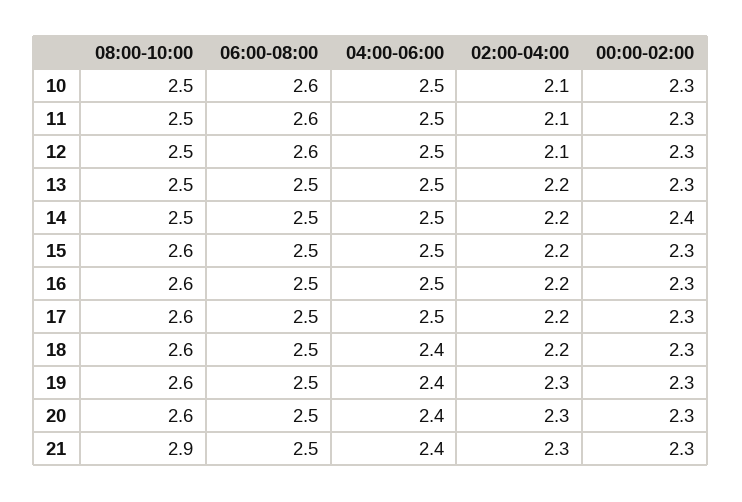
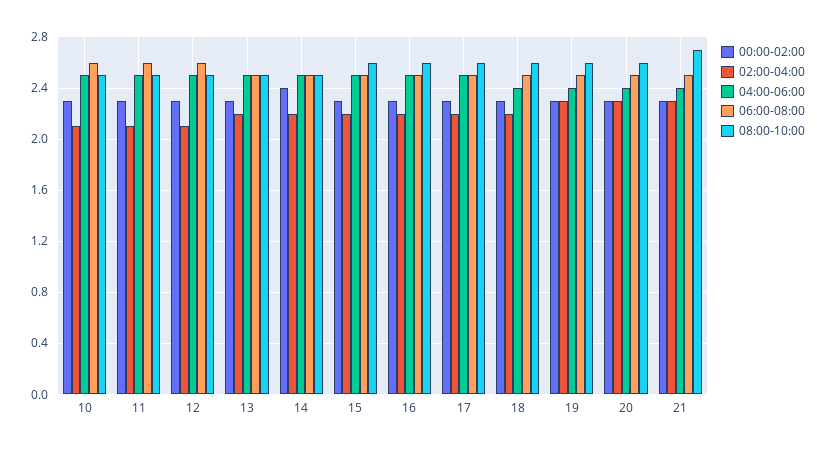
08:00-10:00, 21: 2.9 -> 2.7

